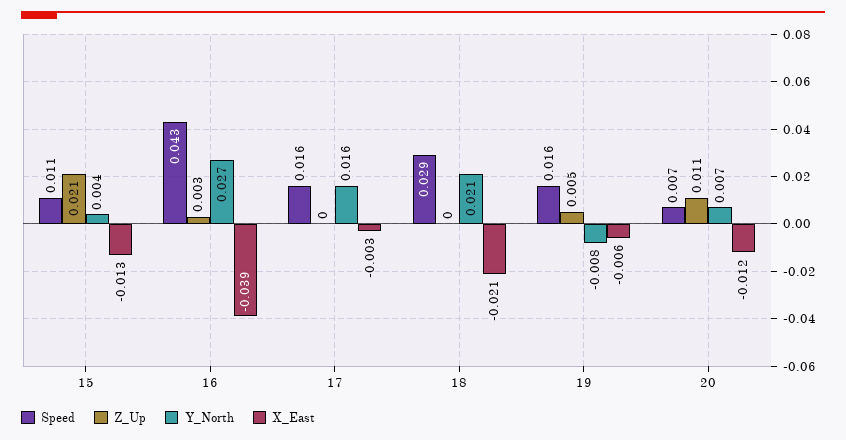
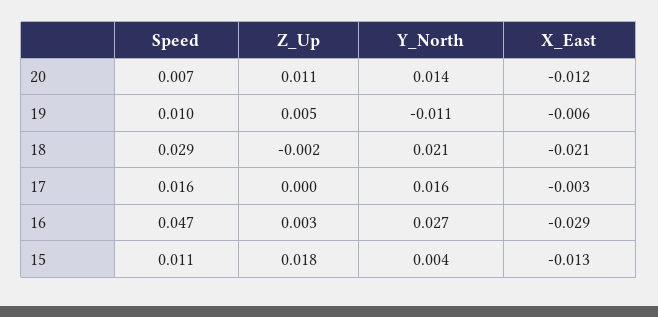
Z_Up, 15: 0.021 -> 0.018
Speed, 16: 0.043 -> 0.047
X_East, 16: -0.039 -> -0.029
Z_Up, 18: 0 -> -0.002
Speed, 19: 0.016 -> 0.01
Y_North, 19: -0.008 -> -0.011
Y_North, 20: 0.007 -> 0.014

